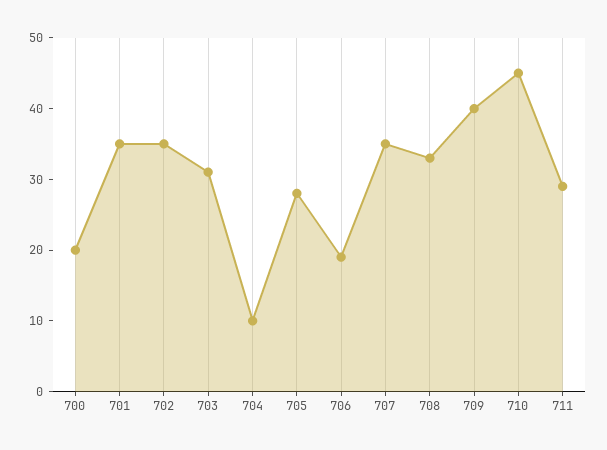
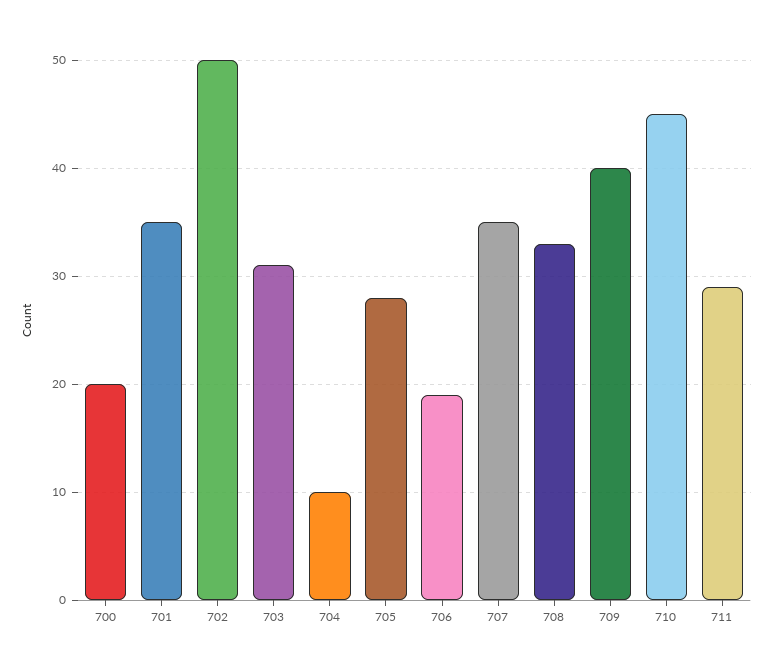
702: 35 -> 50

